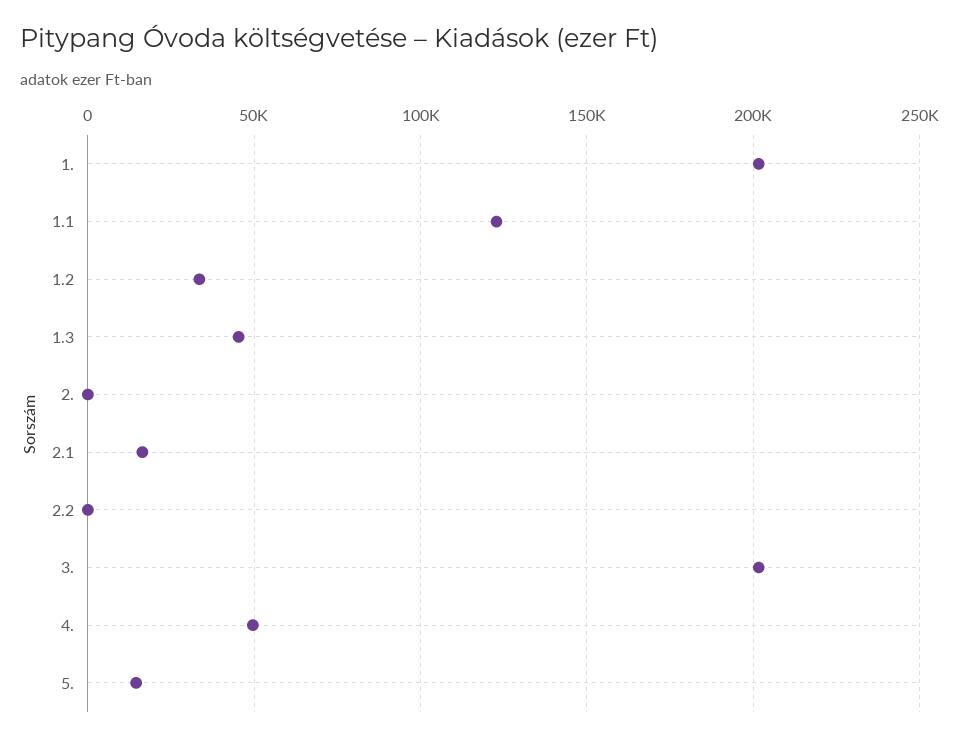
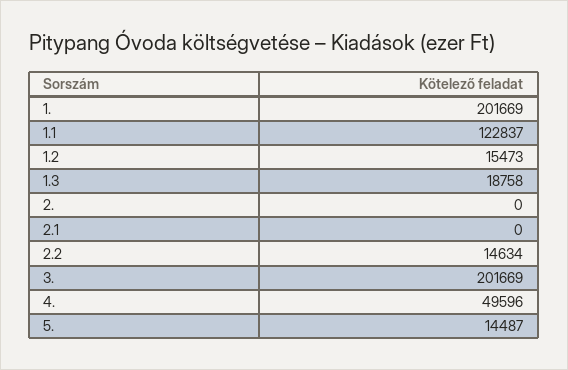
1.2: 35000 -> 15473
1.3: 45000 -> 18758
2.1: 15000 -> 0
2.2: 0 -> 14634

